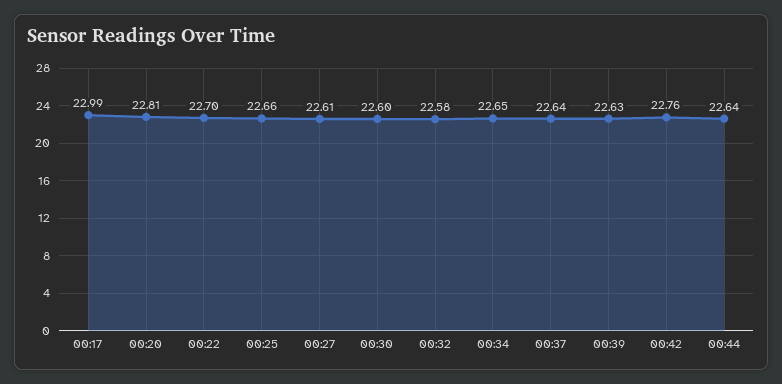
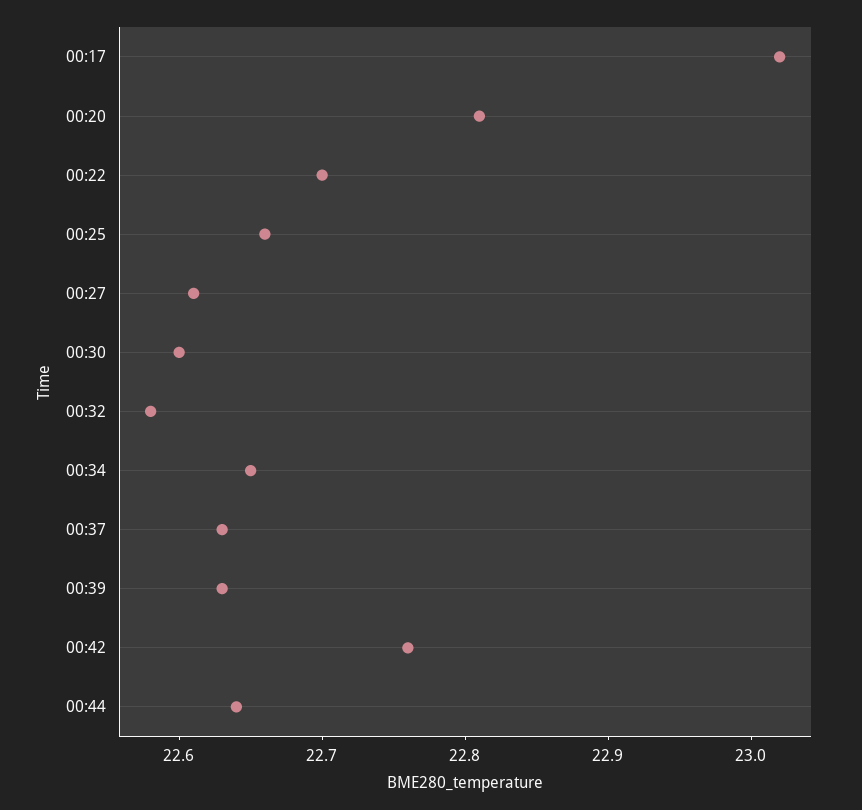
00:17: 22.99 -> 23.02
00:37: 22.64 -> 22.63

